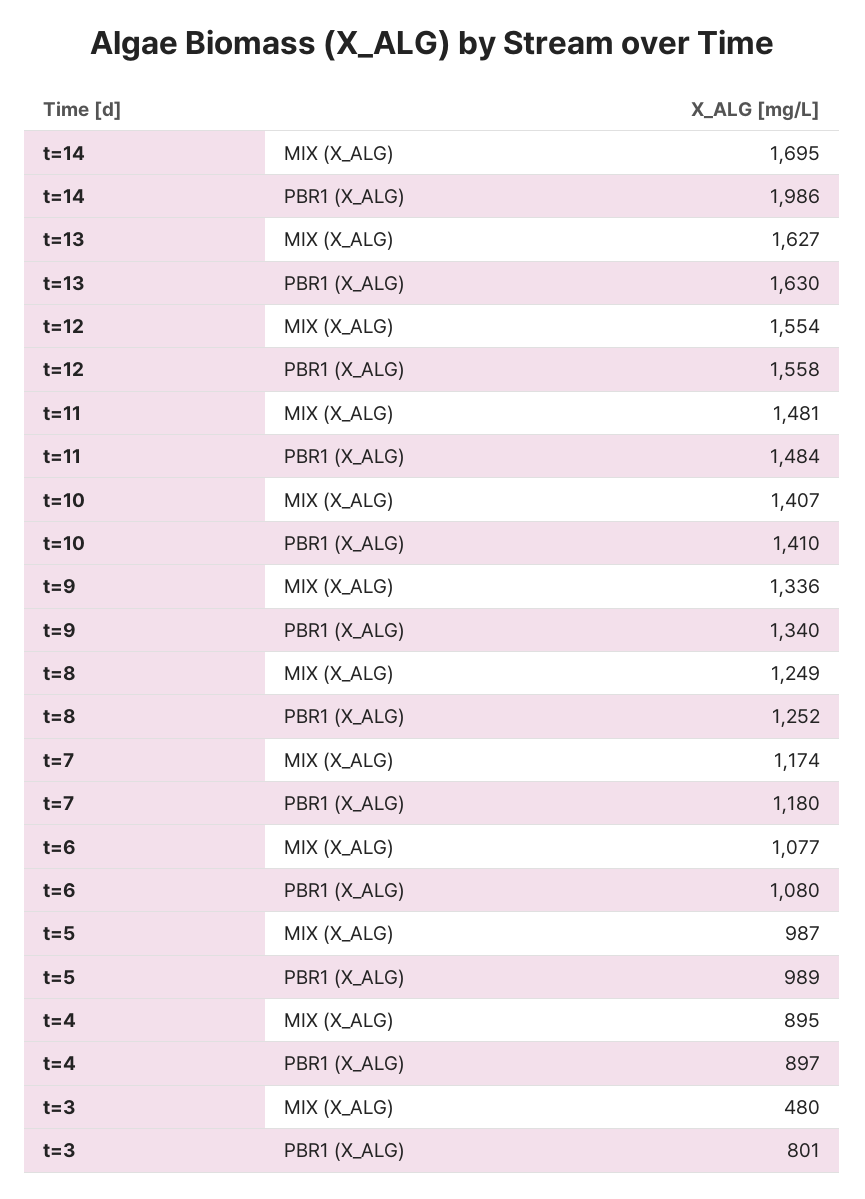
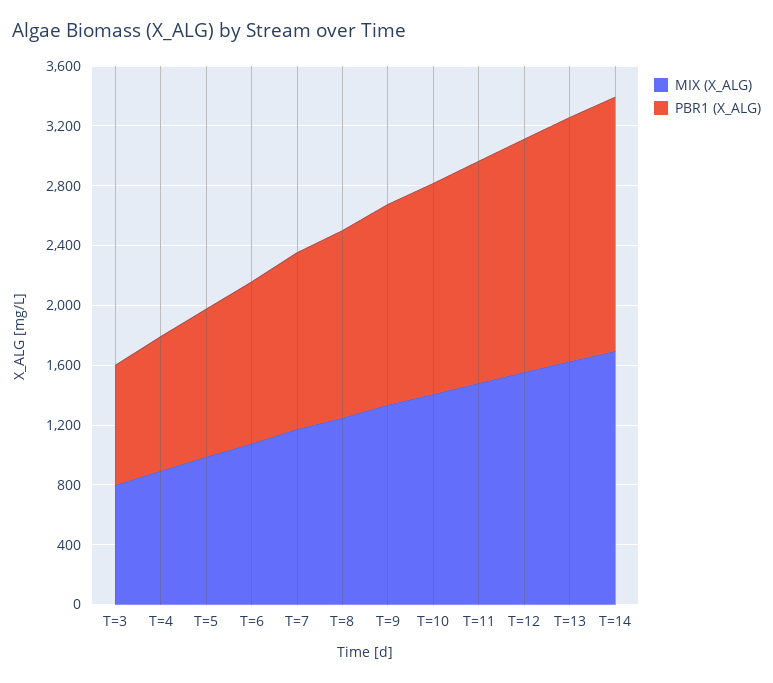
PBR1 (X_ALG), t=14: 1986 -> 1700
MIX (X_ALG), t=3: 480 -> 800

